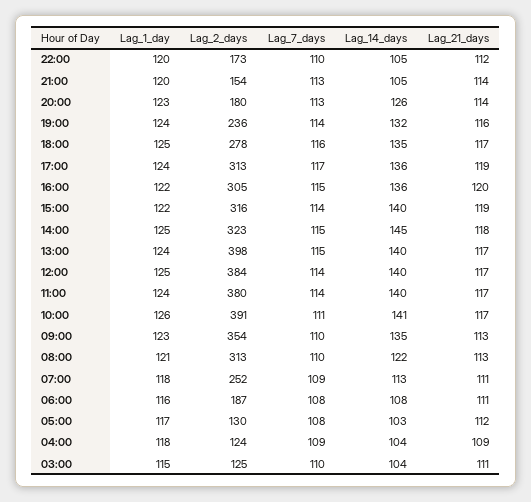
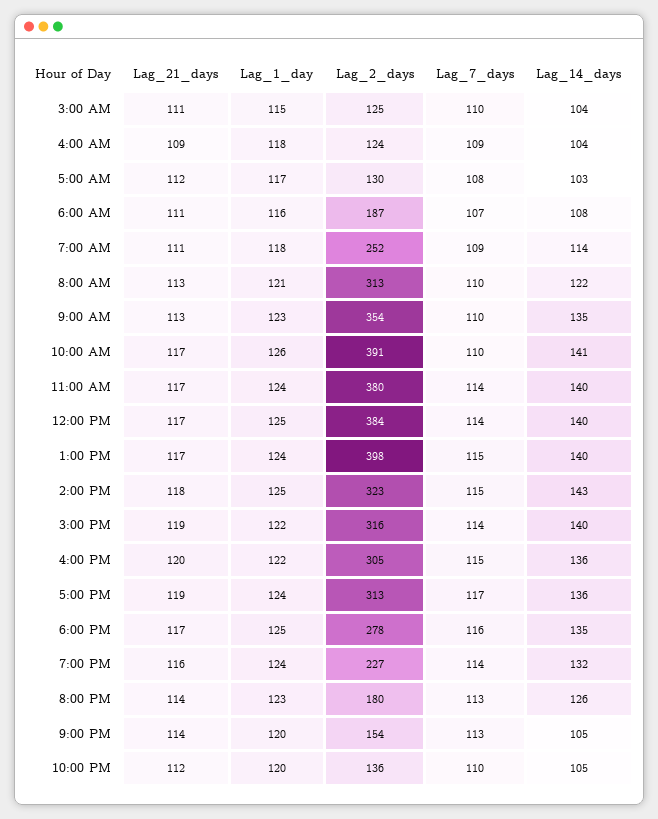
Lag_2_days, 22:00: 173 -> 136
Lag_2_days, 19:00: 236 -> 227
Lag_14_days, 14:00: 145 -> 143
Lag_7_days, 10:00: 111 -> 110
Lag_14_days, 07:00: 113 -> 114
Lag_7_days, 06:00: 108 -> 107

